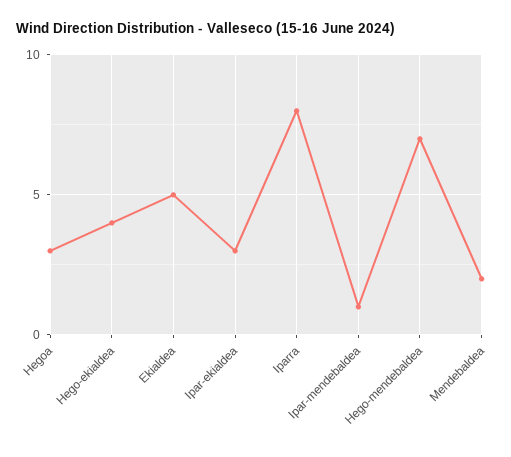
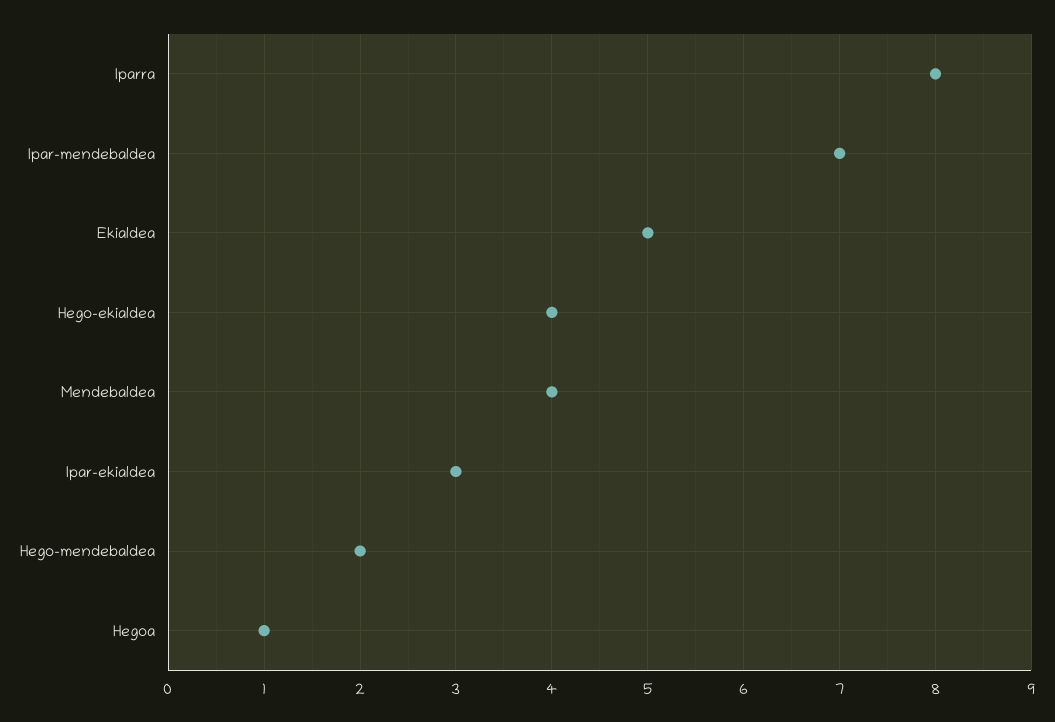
Hegoa: 3 -> 1
Ipar-mendebaldea: 1 -> 7
Hego-mendebaldea: 7 -> 2
Mendebaldea: 2 -> 4

